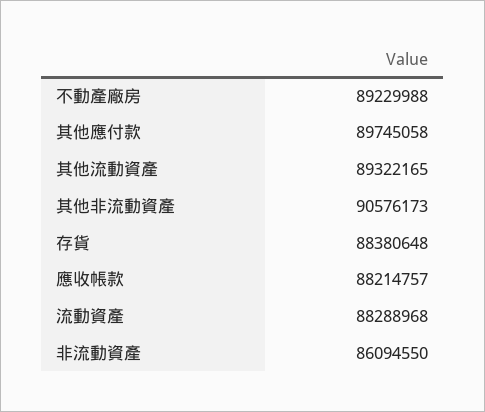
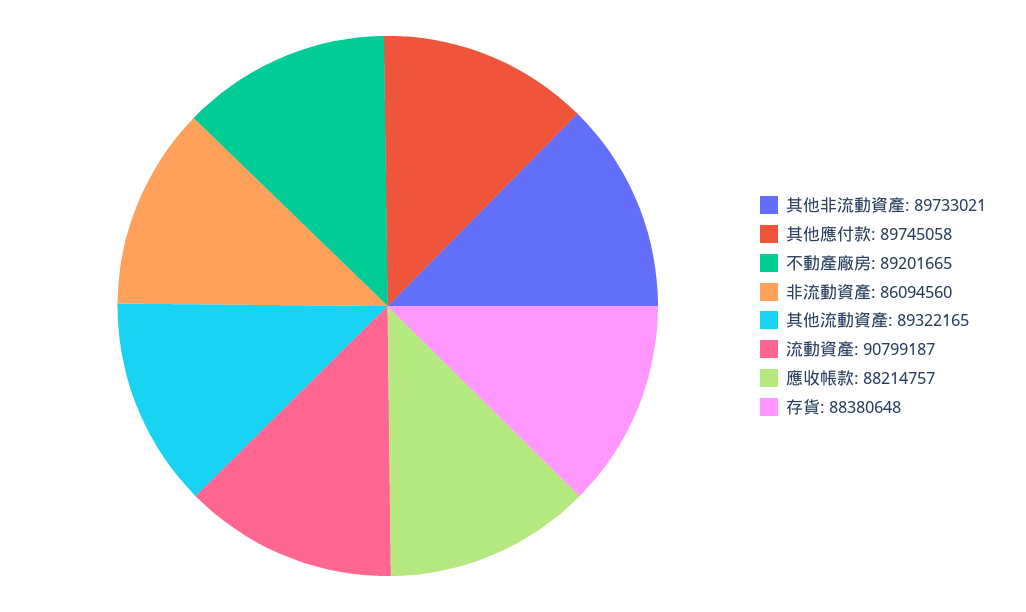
不動產廠房: 89229988 -> 89201665
其他非流動資產: 90576173 -> 89733021
流動資產: 88288968 -> 90799187
非流動資產: 86094550 -> 86094560

